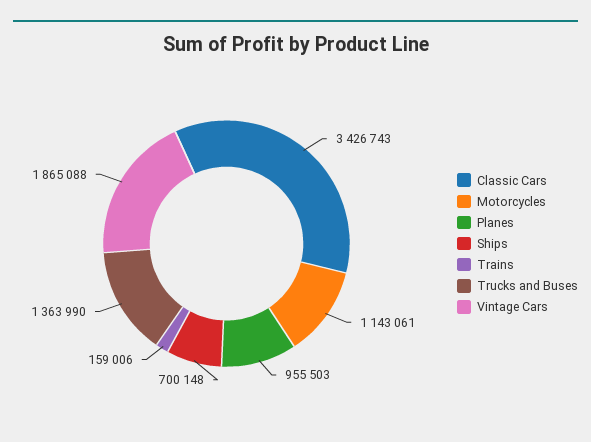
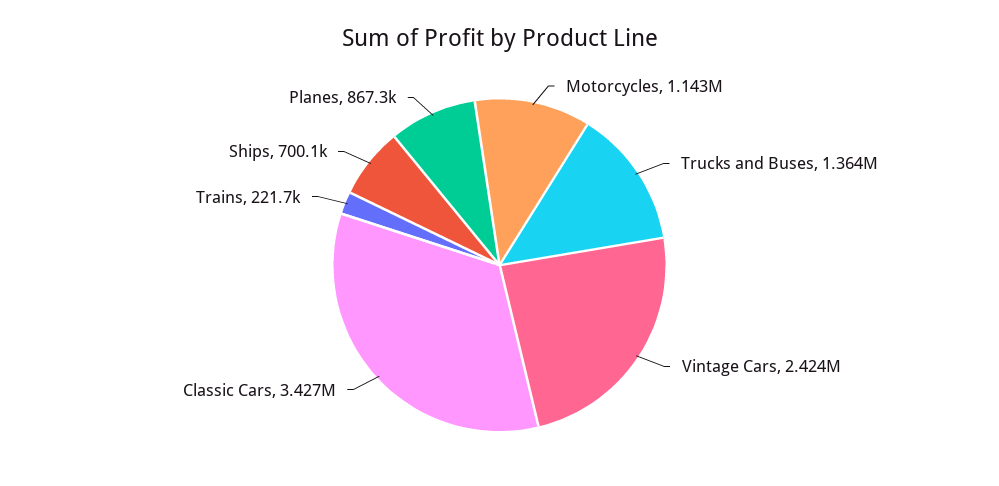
Planes: 955503 -> 867300
Trains: 159006 -> 221700
Vintage Cars: 1865088 -> 2424000

